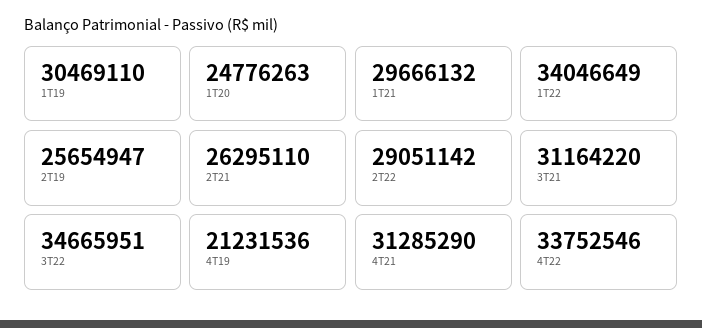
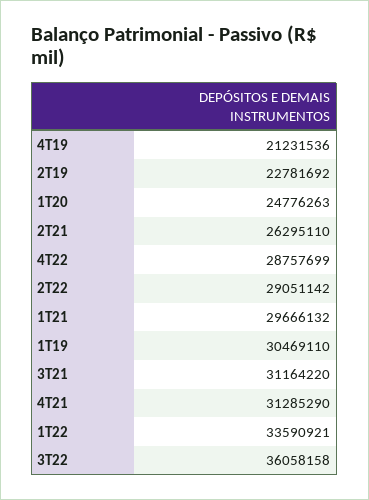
1T22: 34046649 -> 33590921
2T19: 25654947 -> 22781692
3T22: 34665951 -> 36058158
4T22: 33752546 -> 28757699

